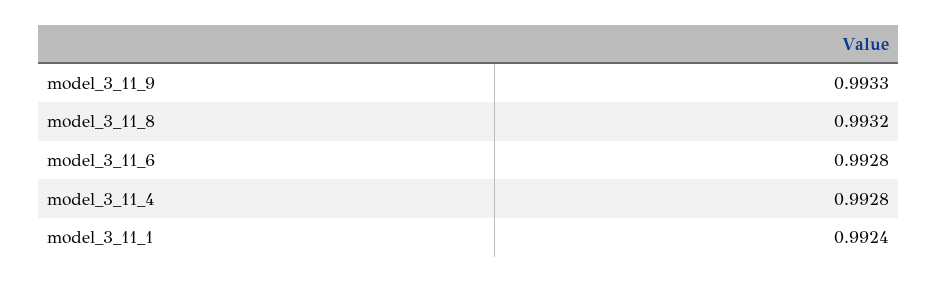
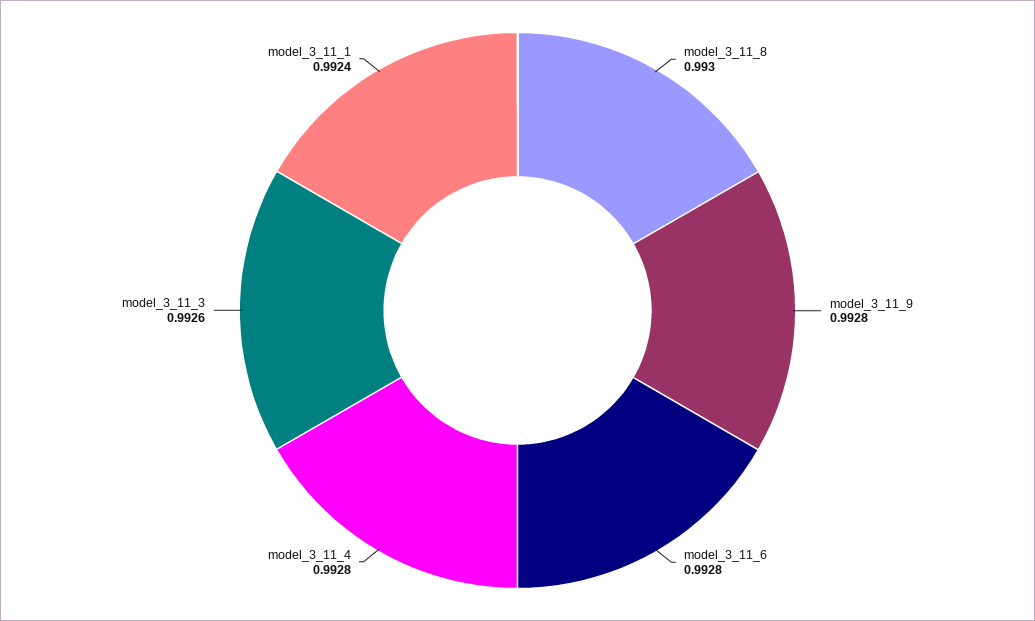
model_3_11_9: 0.9933 -> 0.9928
model_3_11_8: 0.9932 -> 0.993
model_3_11_3: none -> 0.9926

